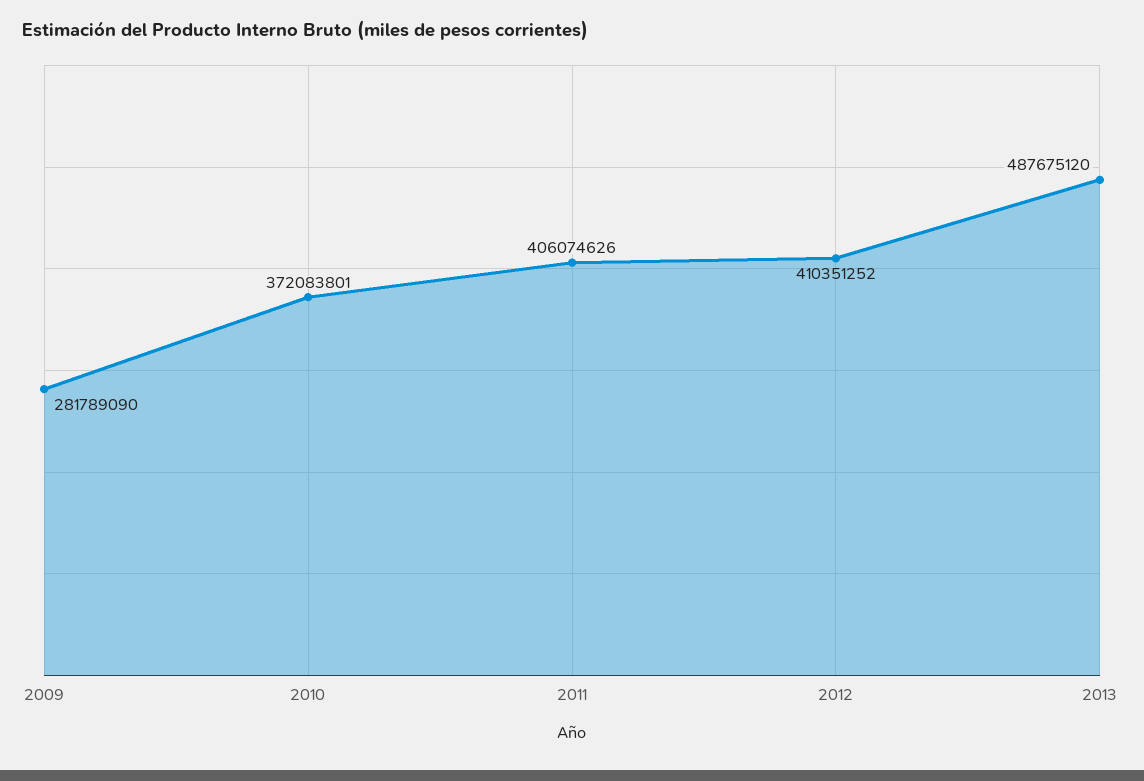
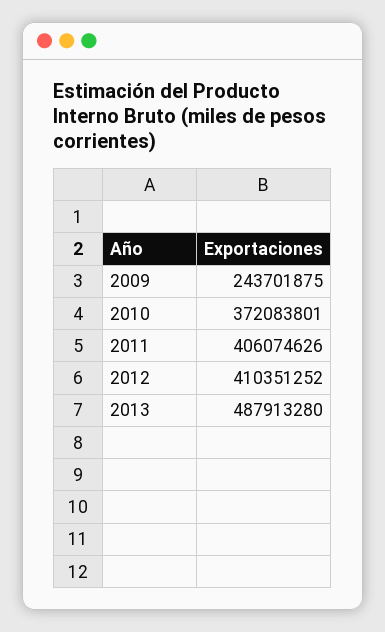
2009: 281789090 -> 243701875
2013: 487675120 -> 487913280

